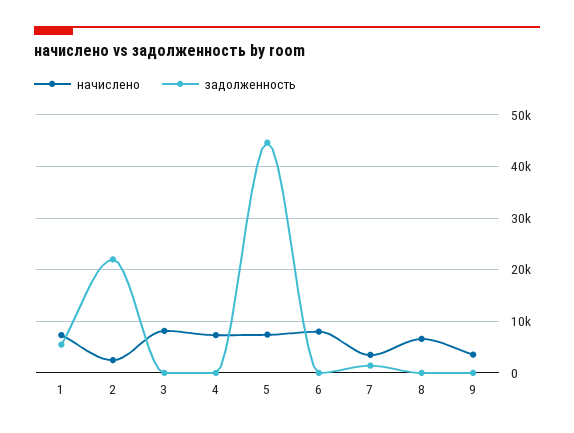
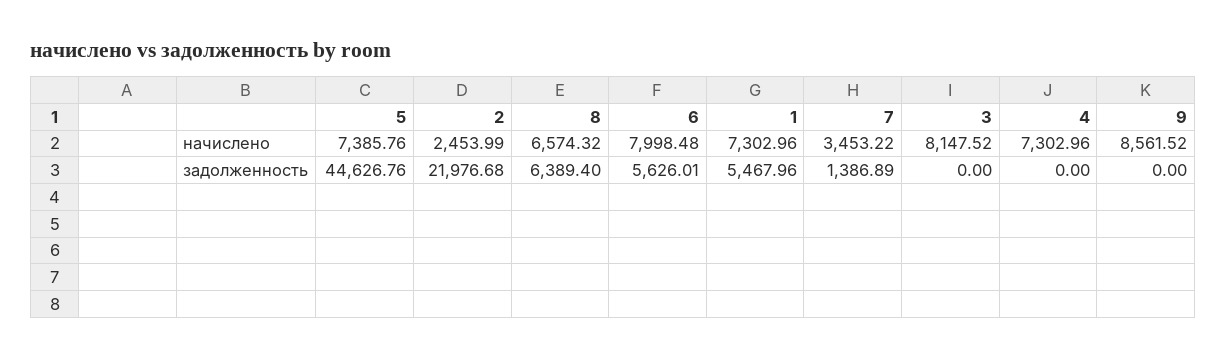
задолженность, 6: 0 -> 5626.01
задолженность, 8: 0 -> 6389.4
начислено, 9: 4000 -> 8561.52

